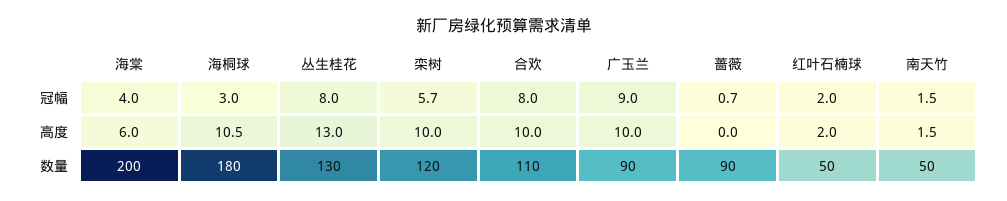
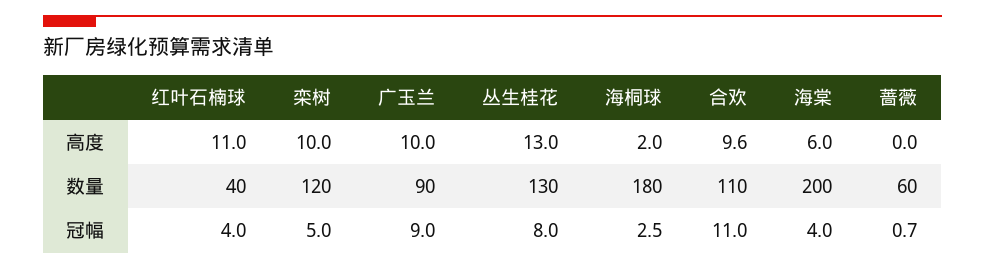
海桐球, 冠幅: 3 -> 2.5
栾树, 冠幅: 5.7 -> 5
合欢, 冠幅: 8 -> 11
红叶石楠球, 冠幅: 2 -> 4
南天竹, 冠幅: 1.5 -> none
海桐球, 高度: 10.5 -> 2
合欢, 高度: 10 -> 9.6
红叶石楠球, 高度: 2 -> 11
南天竹, 高度: 1.5 -> none
蔷薇, 数量: 90 -> 60
红叶石楠球, 数量: 50 -> 40
南天竹, 数量: 50 -> none

